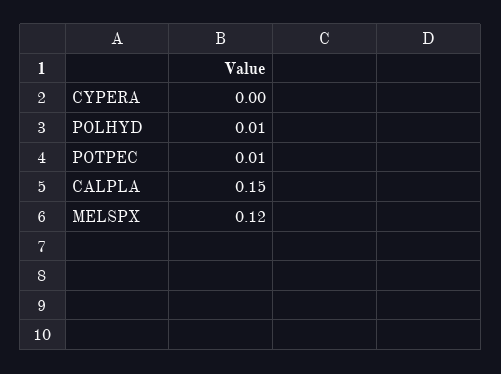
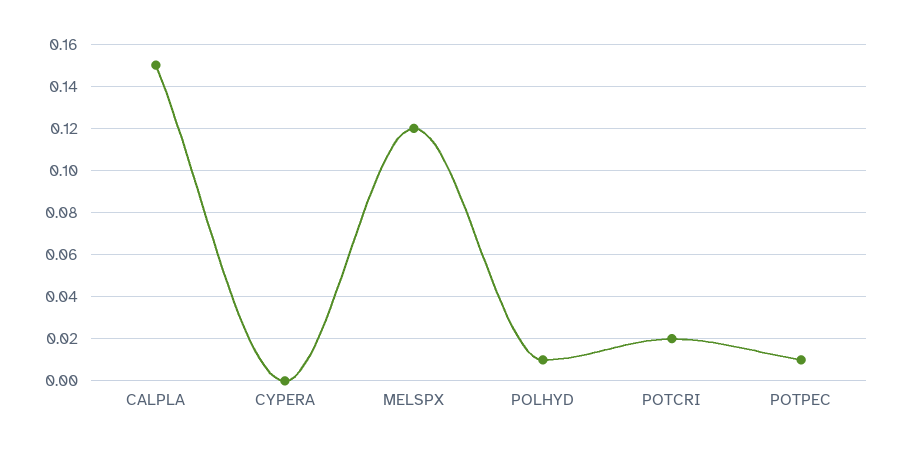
POTCRI: none -> 0.02

